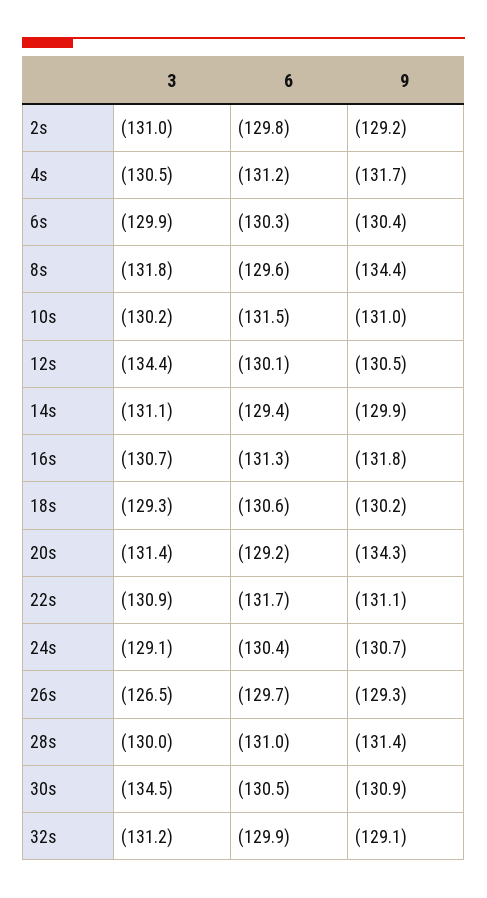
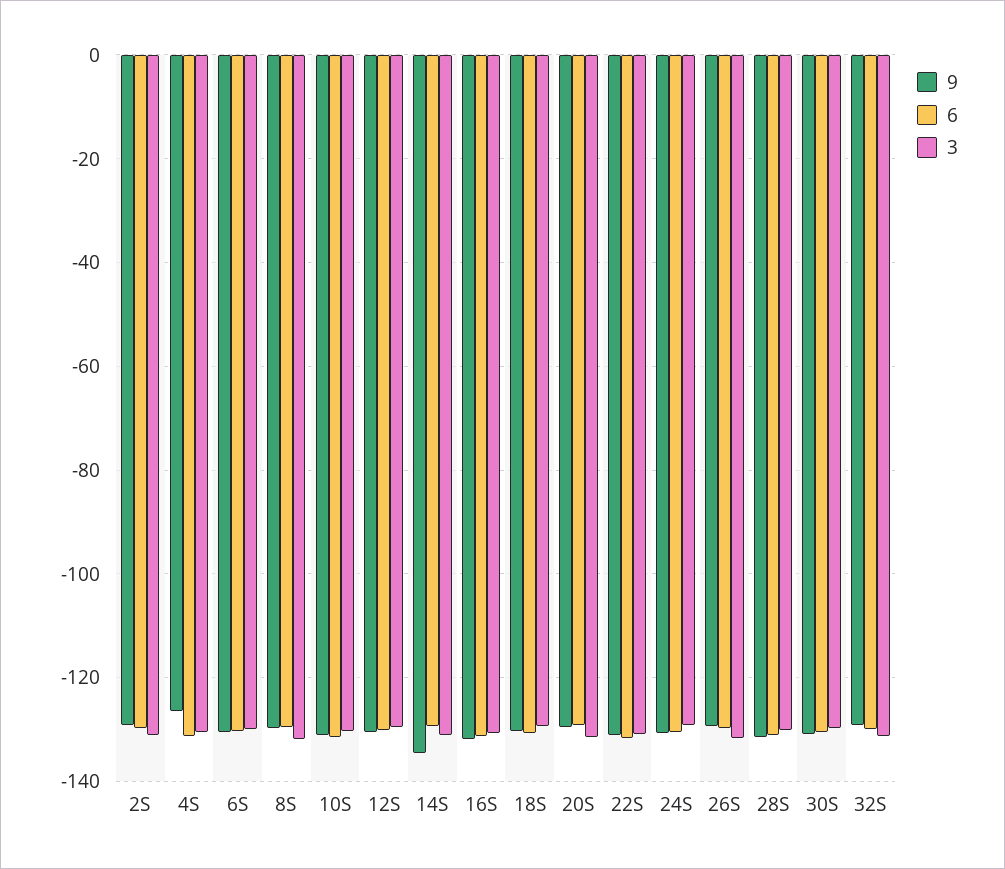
9, 4s: -131.7 -> -126
9, 8s: -134.4 -> -130
3, 12s: -134.4 -> -130
9, 14s: -129.9 -> -134
9, 20s: -134.3 -> -130
3, 26s: -126.5 -> -132
3, 30s: -134.5 -> -130

